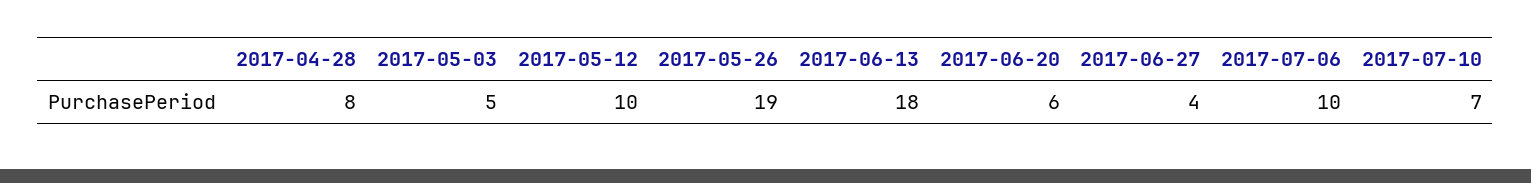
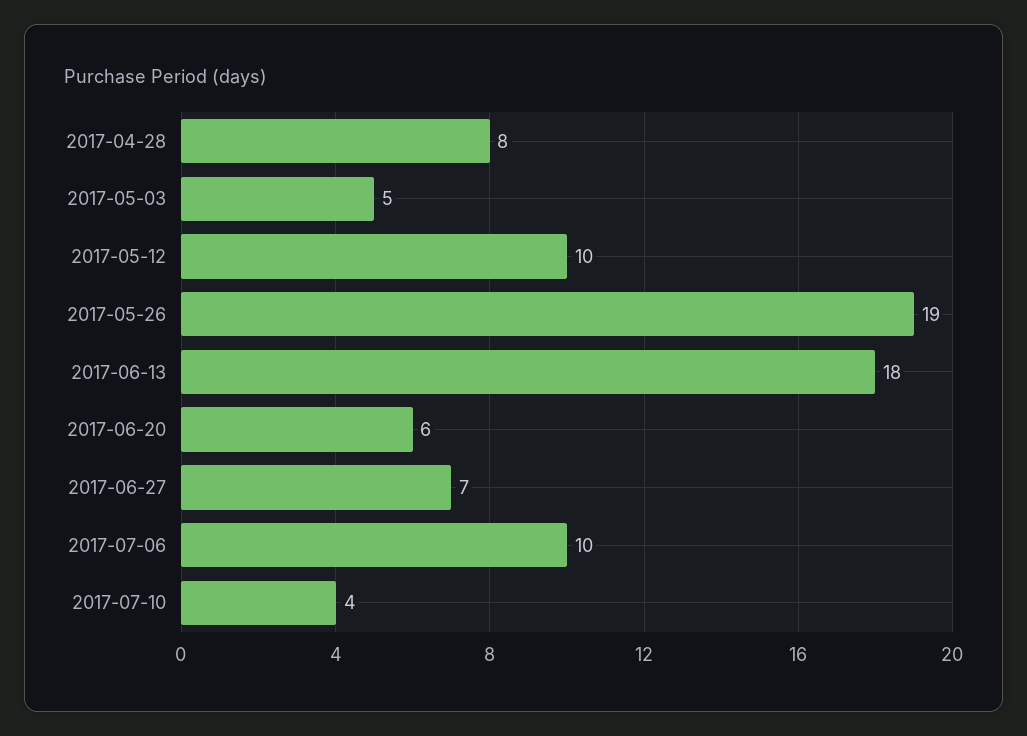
2017-06-27: 4 -> 7
2017-07-10: 7 -> 4

